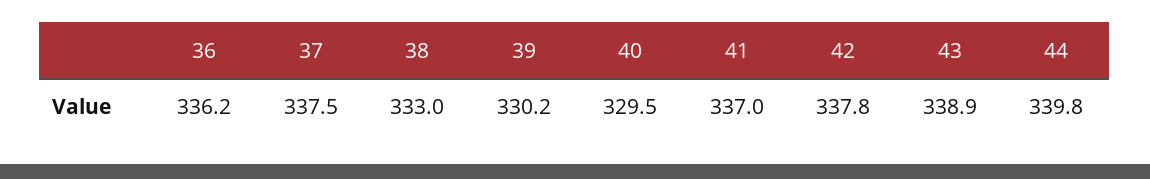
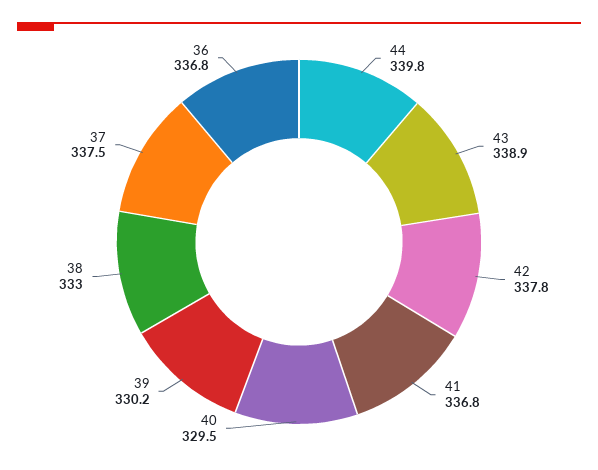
36: 336.2 -> 336.8
41: 337 -> 336.8

